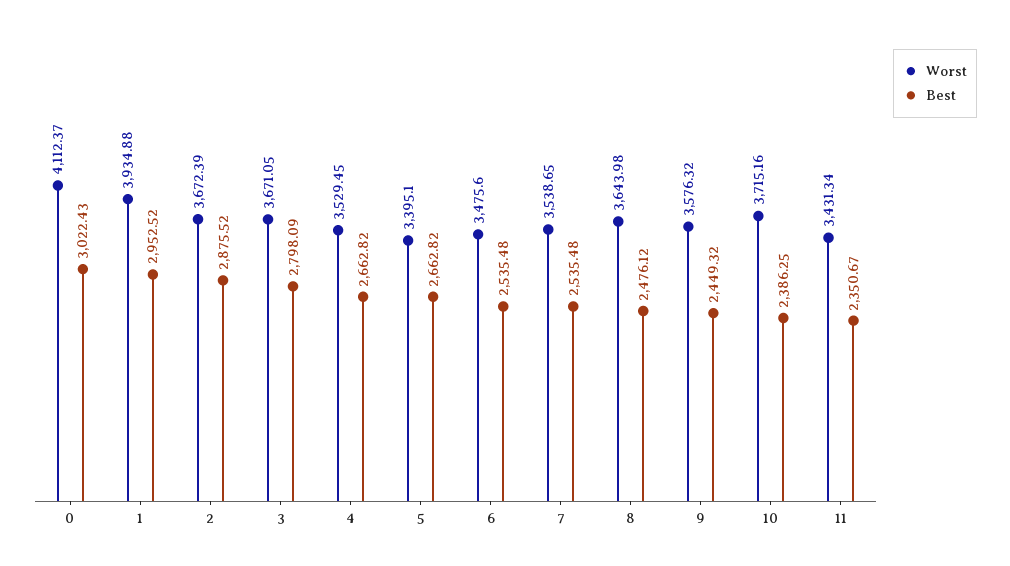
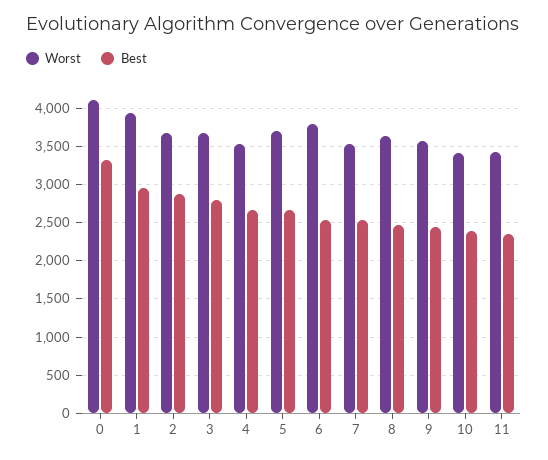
Best, 0: 3022.43 -> 3300
Worst, 5: 3395.1 -> 3700
Worst, 6: 3475.6 -> 3800
Worst, 10: 3715.16 -> 3400

